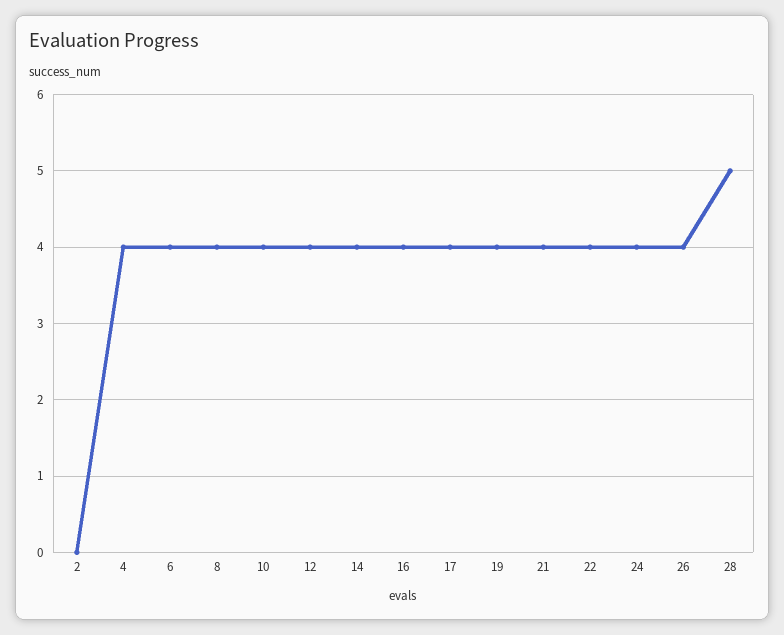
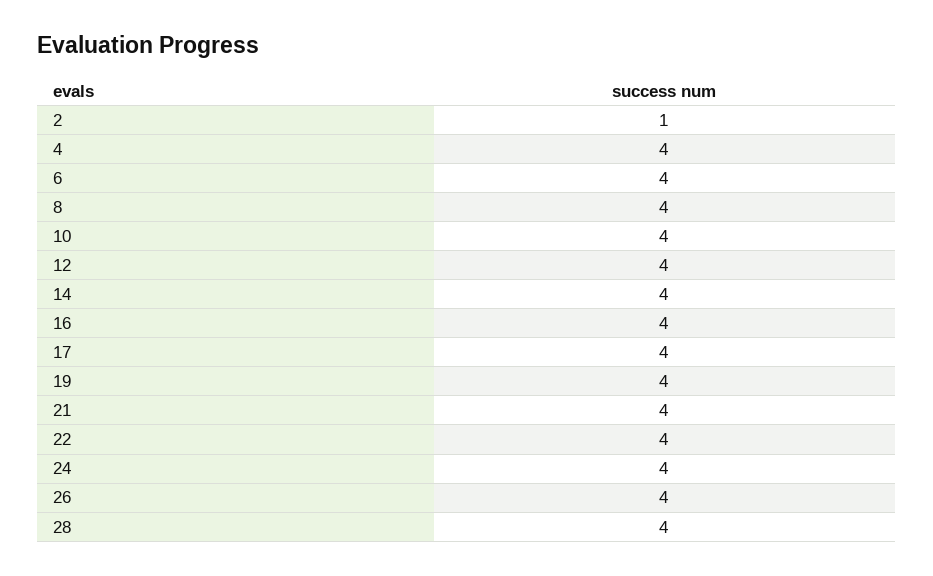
2: 0 -> 1
28: 5 -> 4

